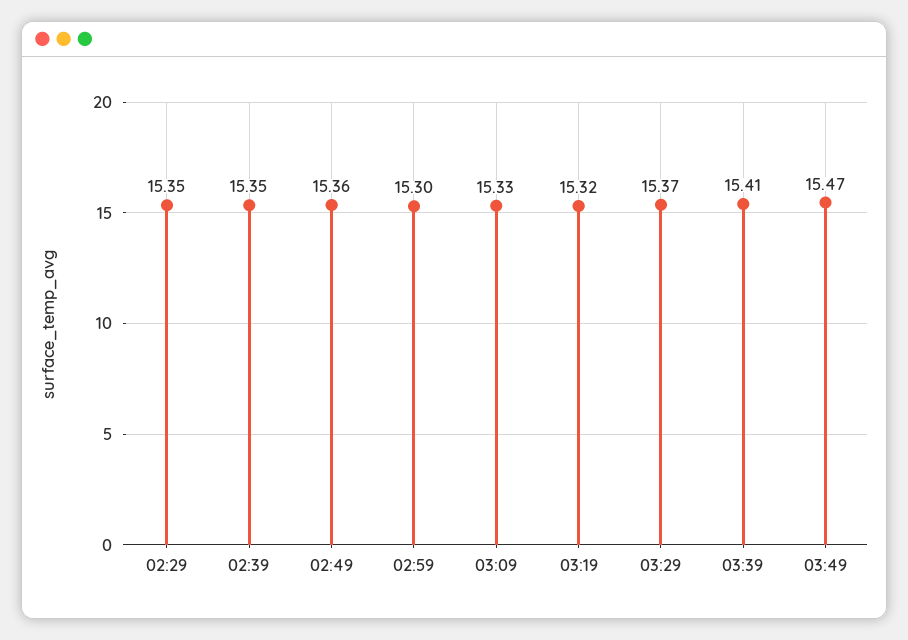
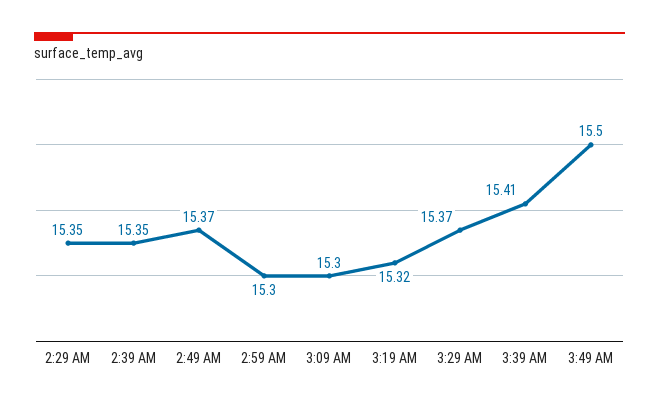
02:49: 15.36 -> 15.37
03:09: 15.33 -> 15.3
03:49: 15.47 -> 15.5

